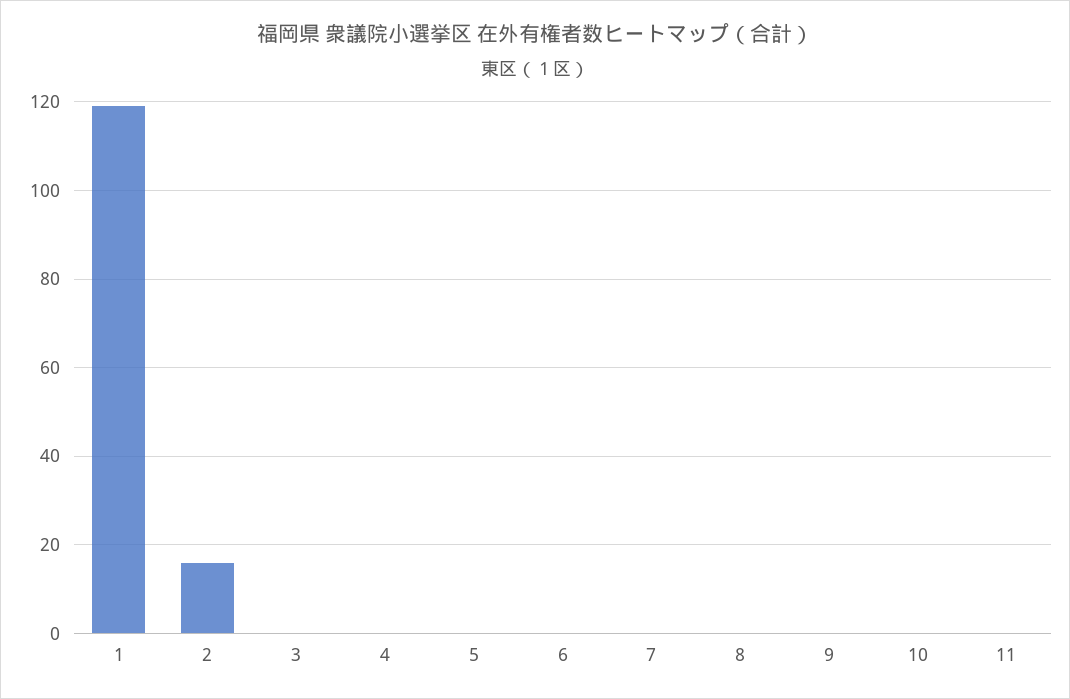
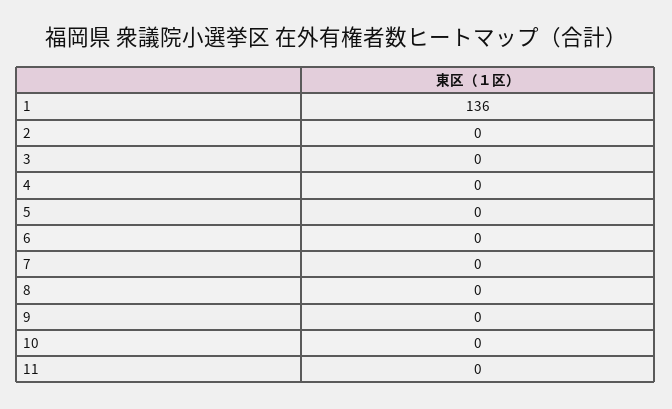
1: 120 -> 136
2: 15 -> 0

